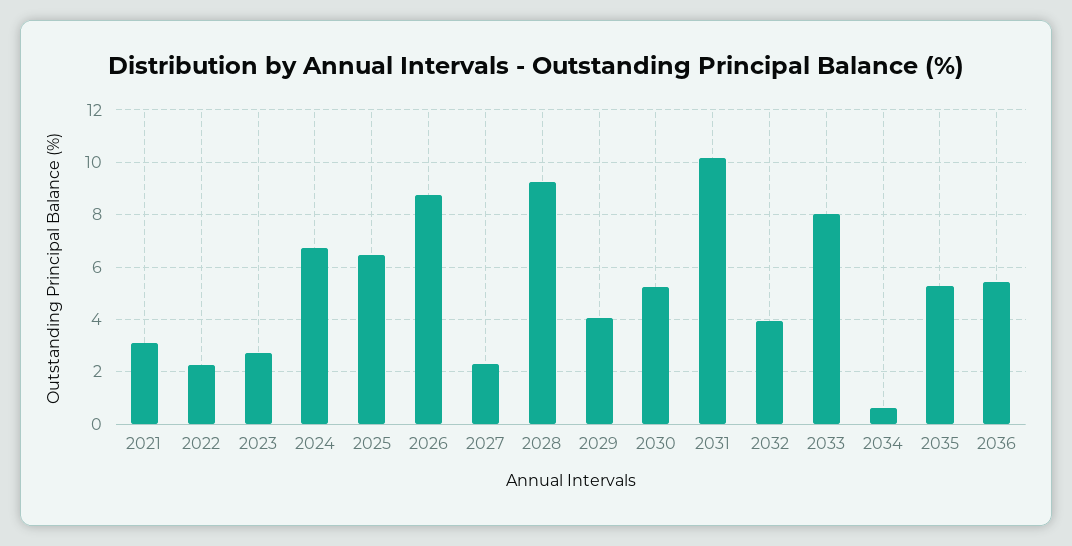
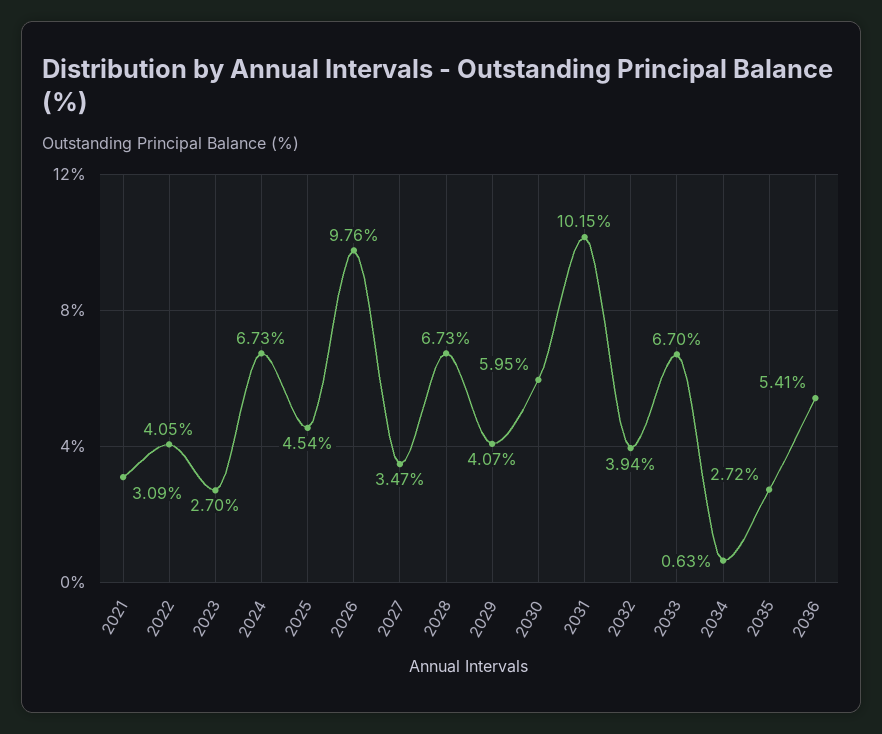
2022: 2.25 -> 4.05
2025: 6.5 -> 4.54
2026: 8.75 -> 9.76
2027: 2.25 -> 3.47
2028: 9.25 -> 6.73
2030: 5.25 -> 5.95
2033: 8 -> 6.7
2035: 5.25 -> 2.72

